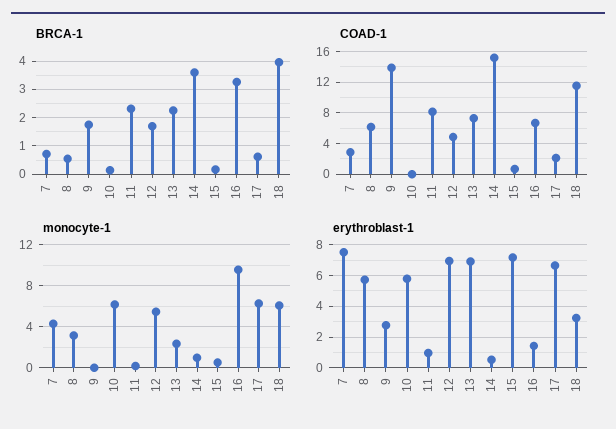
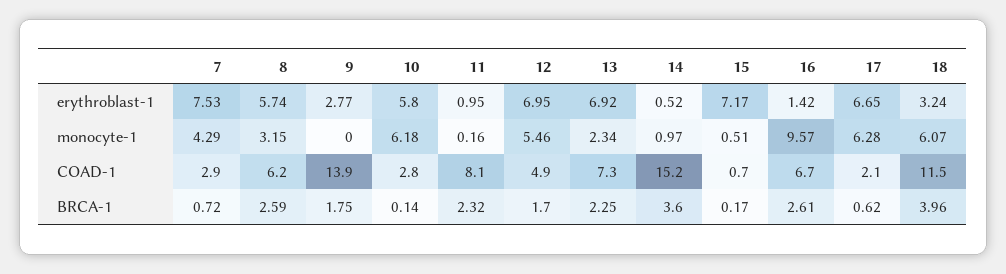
BRCA-1, 8: 0.5 -> 2.59
BRCA-1, 16: 3.25 -> 2.61
COAD-1, 10: 0 -> 2.8

